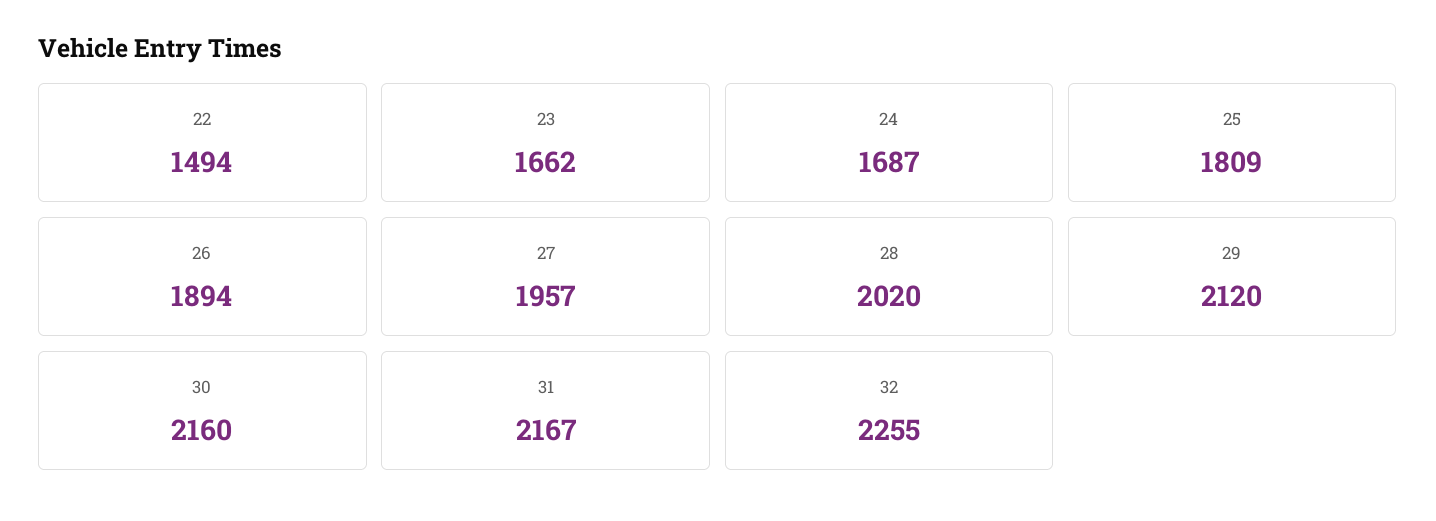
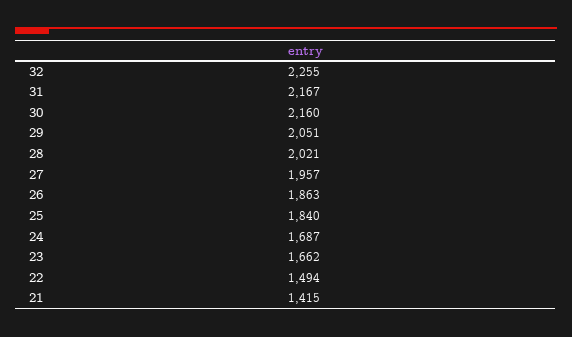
25: 1809 -> 1840
26: 1894 -> 1863
28: 2020 -> 2021
29: 2120 -> 2051
21: none -> 1415

